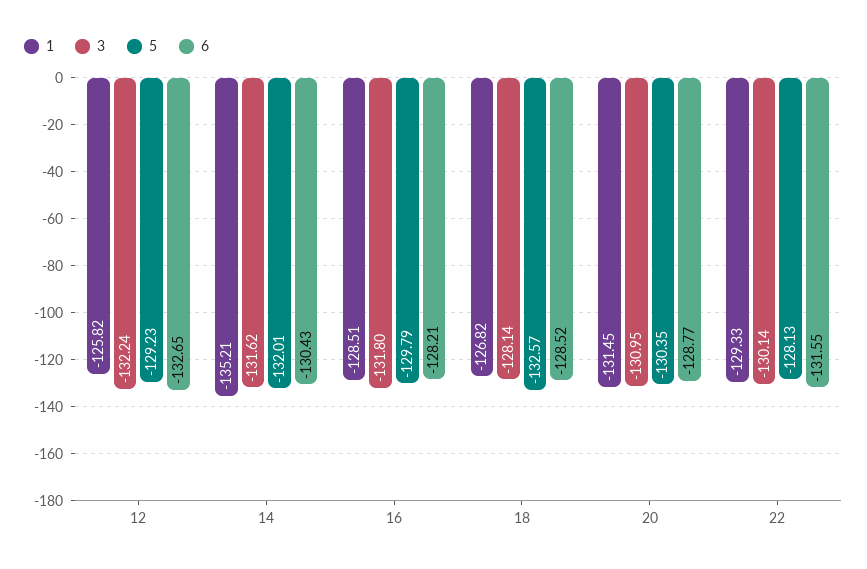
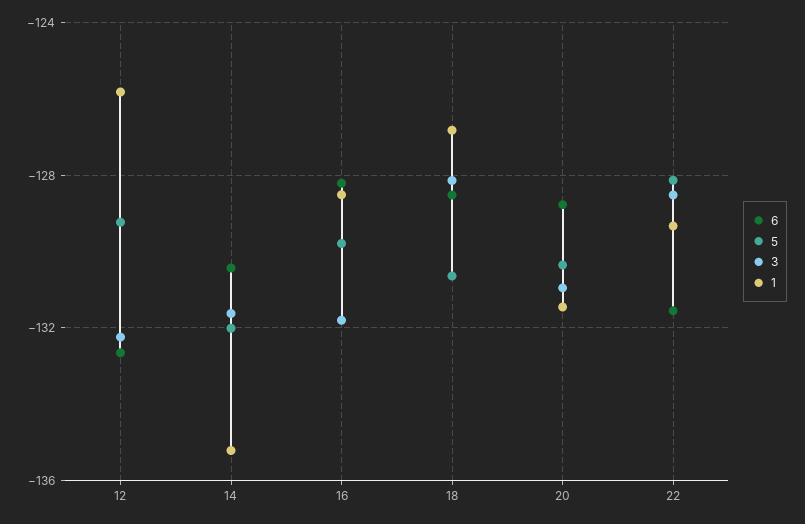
5, 18: -132.57 -> -130.5
3, 22: -130.14 -> -128.5

